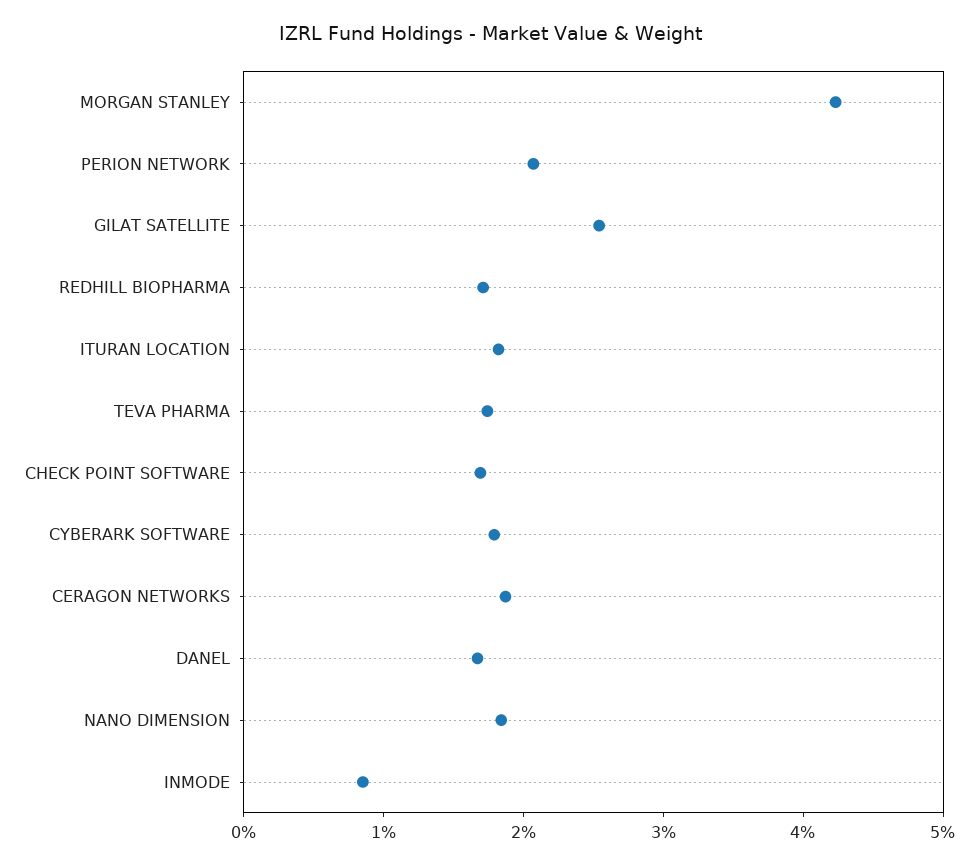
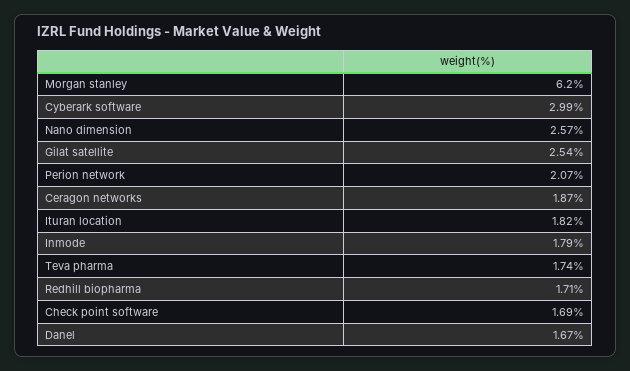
MORGAN STANLEY: 4.2 -> 6.2
CYBERARK SOFTWARE: 1.8 -> 2.99
NANO DIMENSION: 1.8 -> 2.57
INMODE: 0.8 -> 1.79

